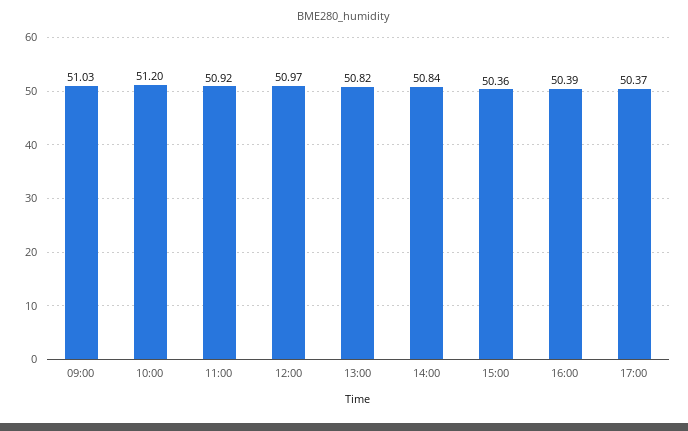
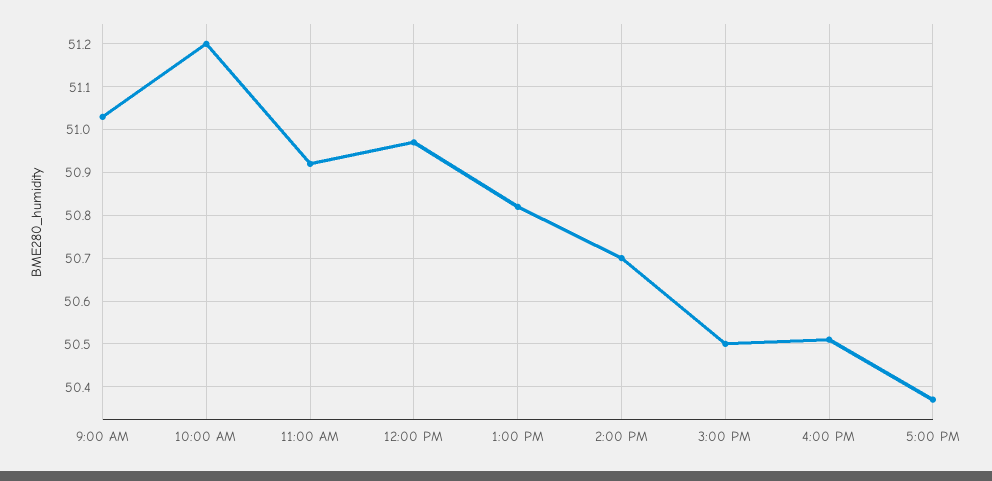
14:00: 50.84 -> 50.7
15:00: 50.36 -> 50.5
16:00: 50.39 -> 50.5

